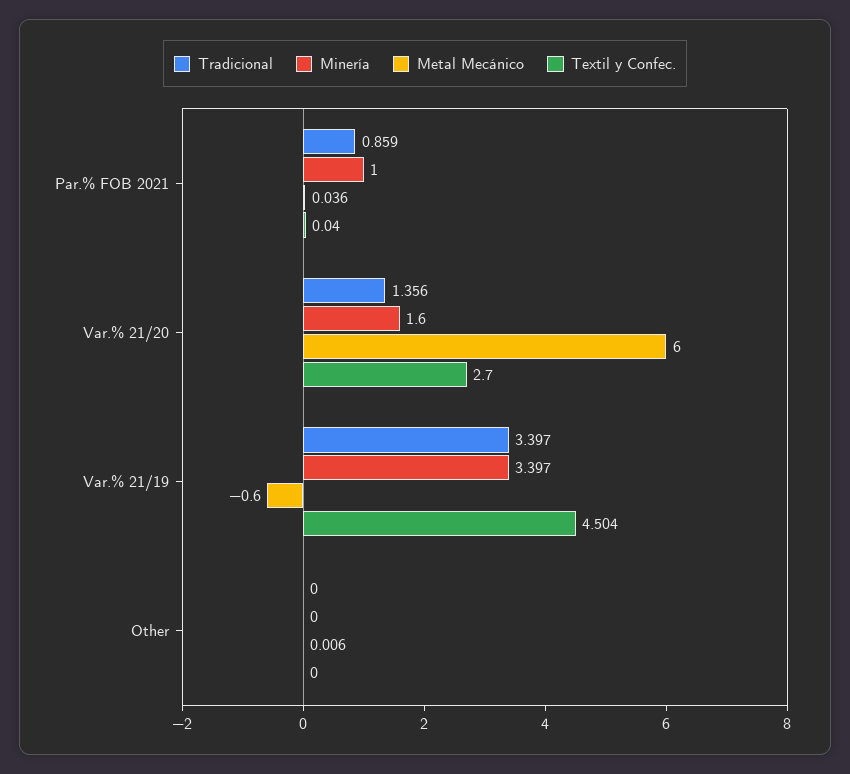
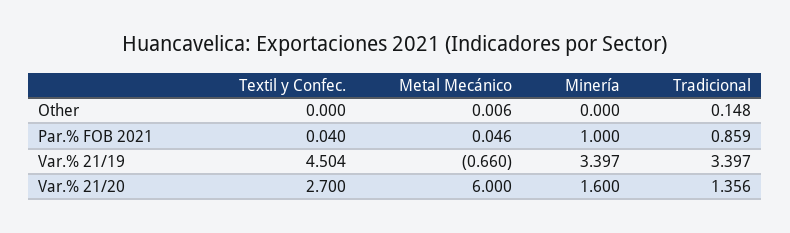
Metal Mecánico, Par.% FOB 2021: 0.036 -> 0.046
Metal Mecánico, Var.% 21/19: -0.6 -> -0.66
Tradicional, Other: 0 -> 0.148

